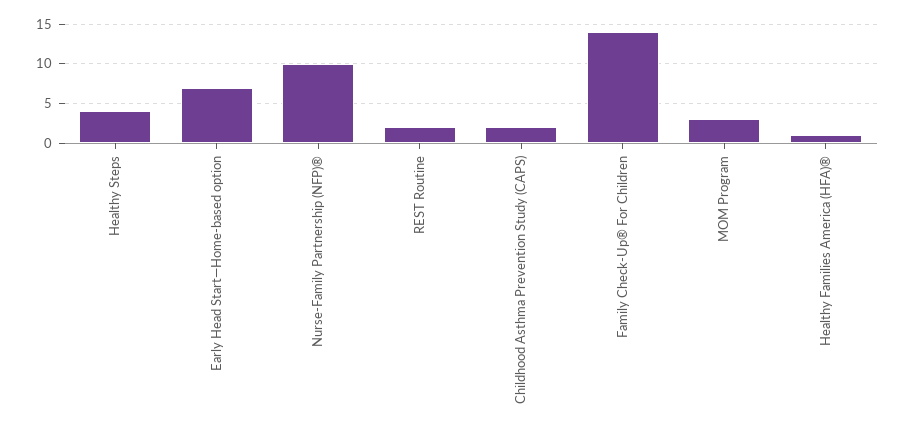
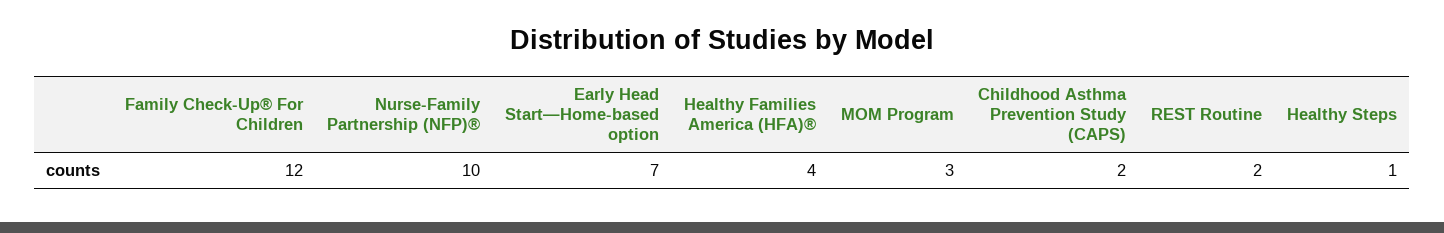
Healthy Steps: 4 -> 1
Family Check-Up® For Children: 14 -> 12
Healthy Families America (HFA)®: 1 -> 4

